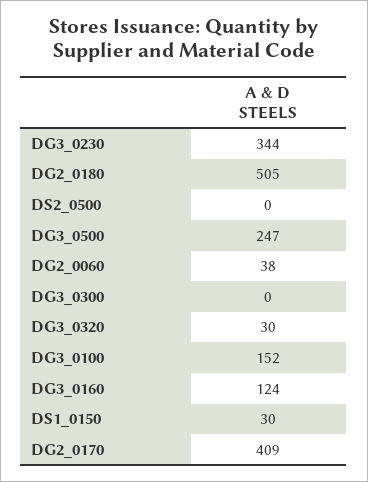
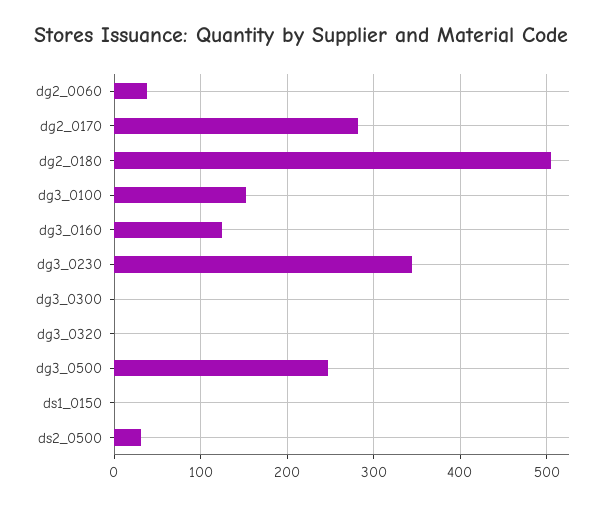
DS2_0500: 0 -> 30
DG3_0320: 30 -> 0
DS1_0150: 30 -> 0
DG2_0170: 409 -> 280

